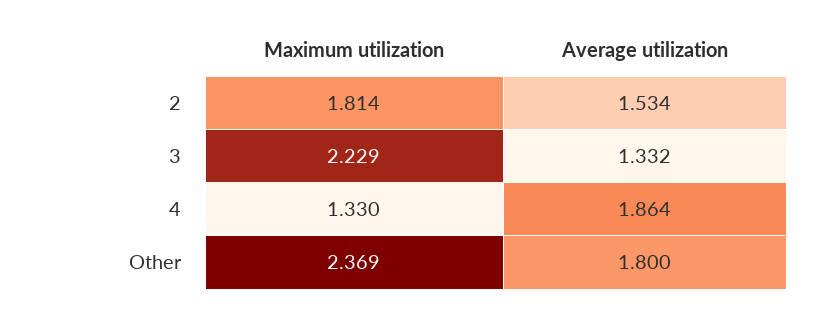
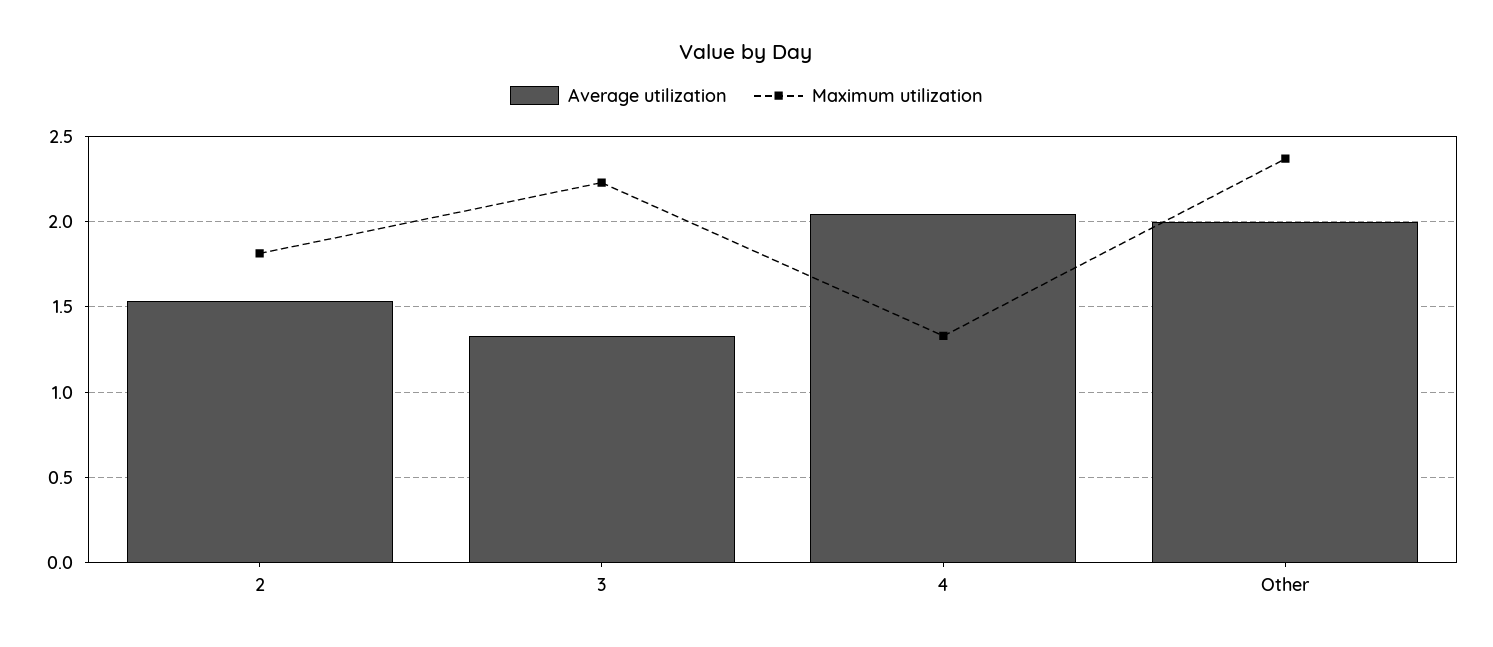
Average utilization, 4: 1.864 -> 2.05
Average utilization, Other: 1.8 -> 2

